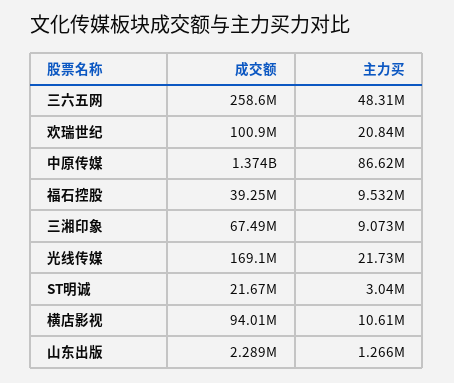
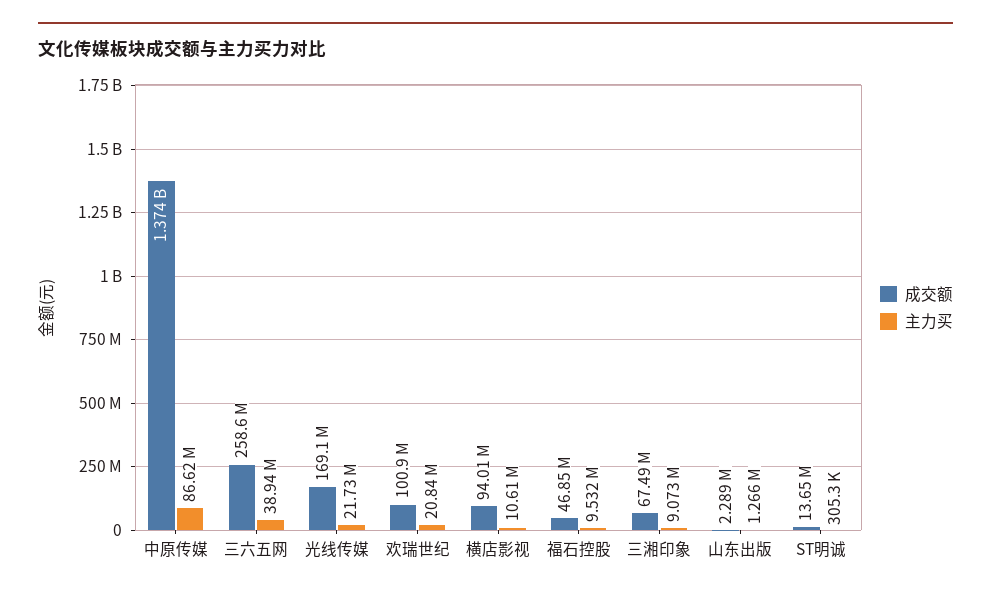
主力买, 三六五网: 48310000 -> 38940000
成交额, 福石控股: 39250000 -> 46850000
成交额, ST明诚: 21670000 -> 13650000
主力买, ST明诚: 3040000 -> 305300

